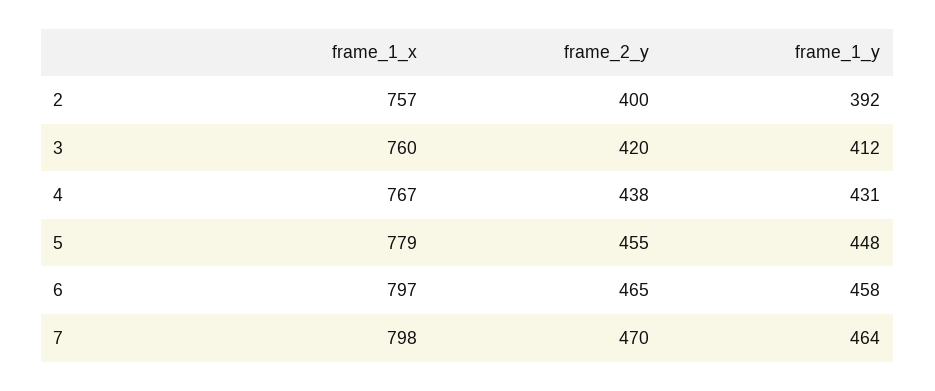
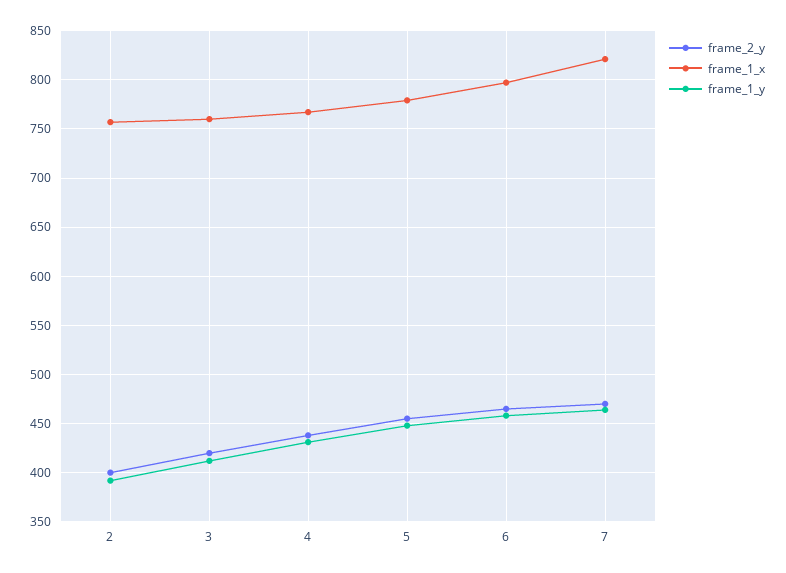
frame_1_x, 7: 798 -> 820

